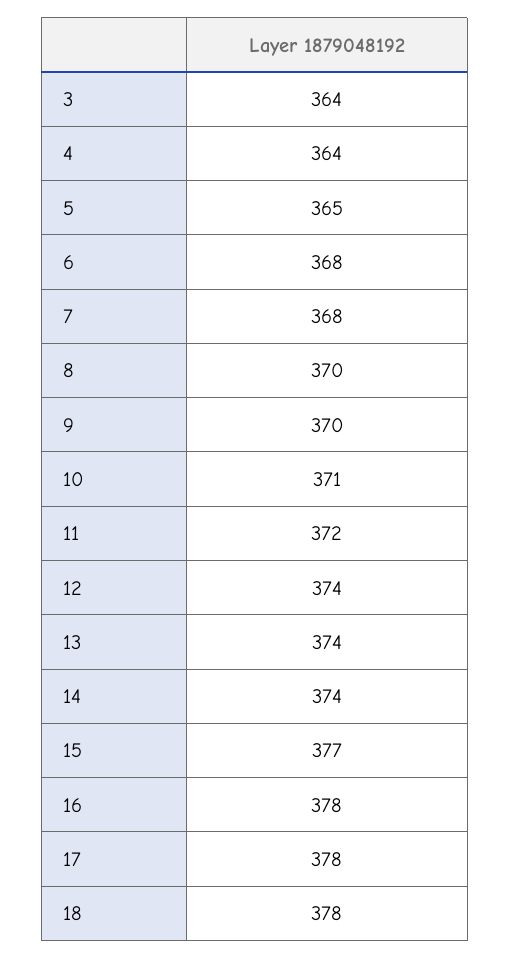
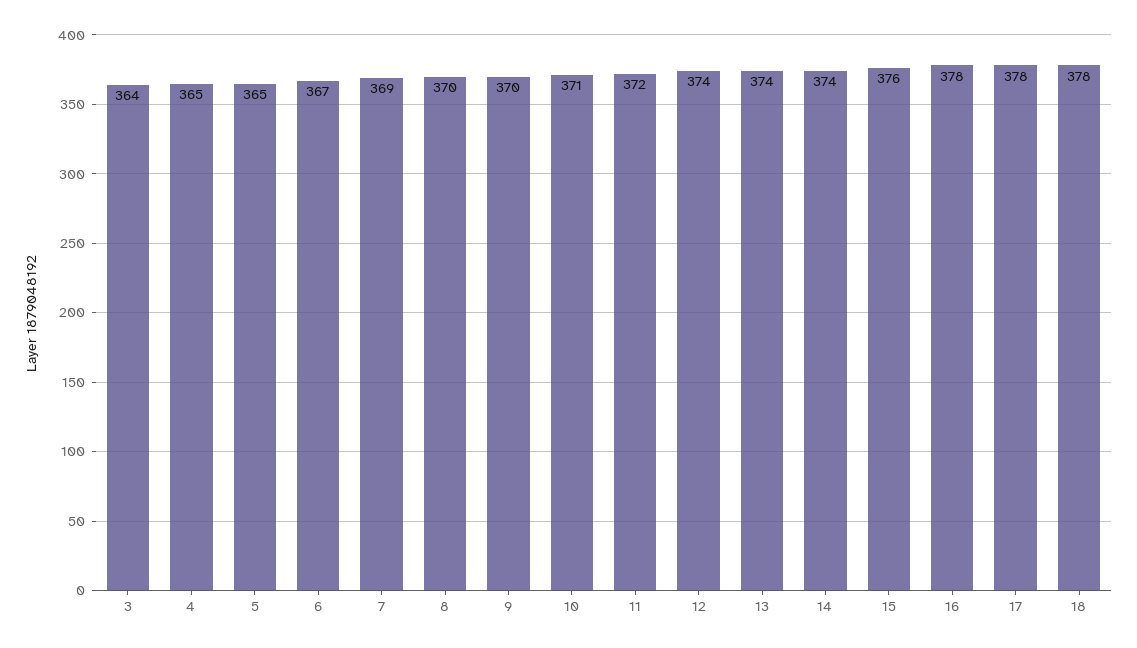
4: 364 -> 365
6: 368 -> 367
7: 368 -> 369
15: 377 -> 376

